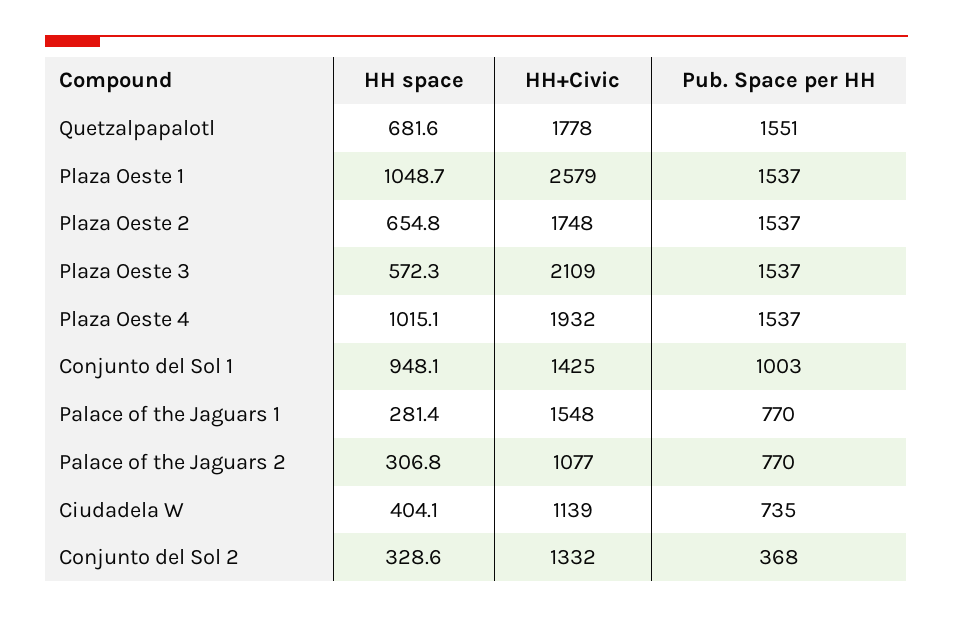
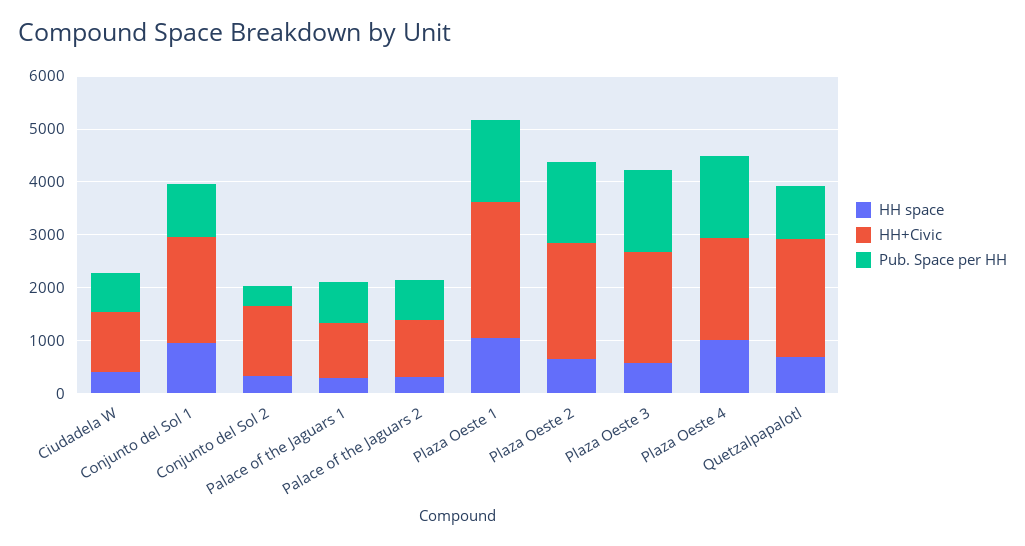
HH+Civic, Quetzalpapalotl: 1778 -> 2200
Pub. Space per HH, Quetzalpapalotl: 1551 -> 1000
HH+Civic, Plaza Oeste 2: 1748 -> 2200
HH+Civic, Conjunto del Sol 1: 1425 -> 2000
HH+Civic, Palace of the Jaguars 1: 1548 -> 1000

